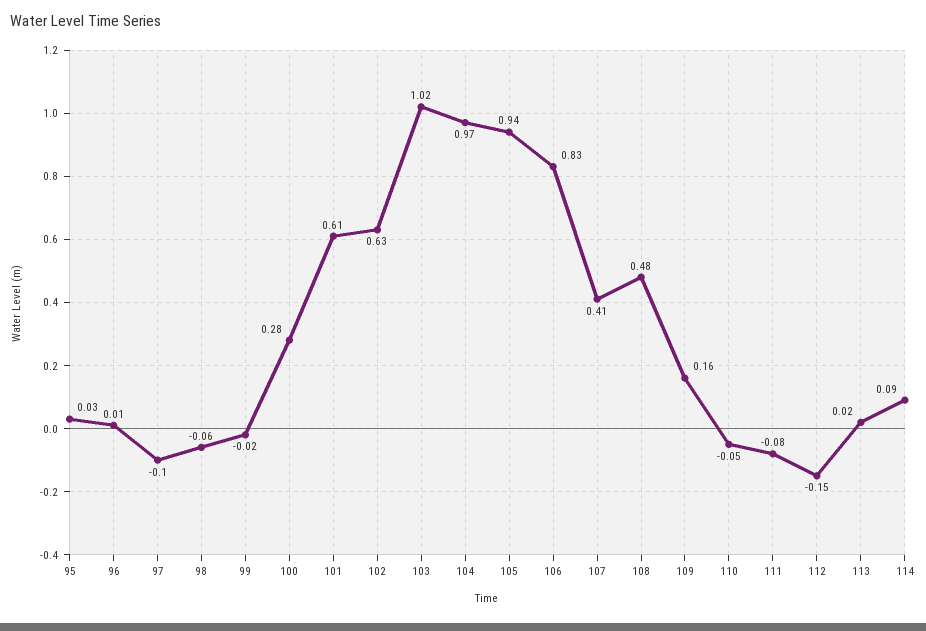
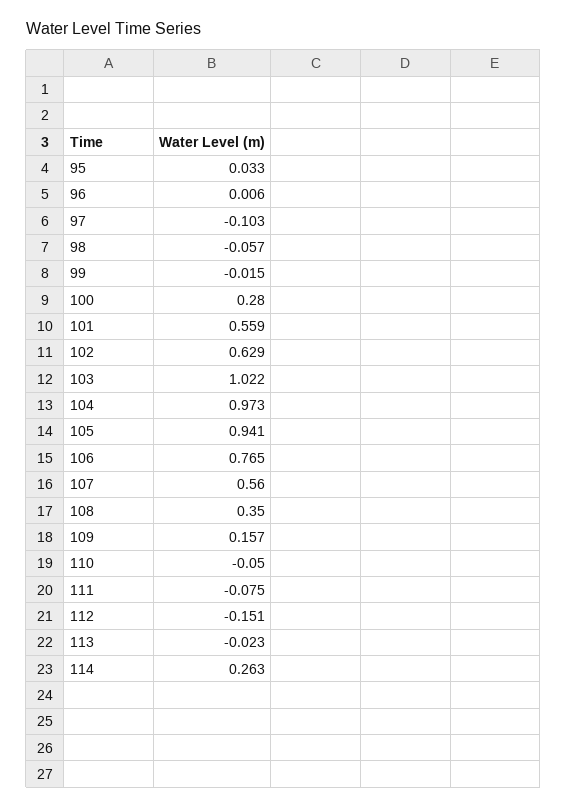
101: 0.61 -> 0.559
106: 0.83 -> 0.765
107: 0.41 -> 0.56
108: 0.48 -> 0.35
113: 0.02 -> -0.023
114: 0.09 -> 0.263

